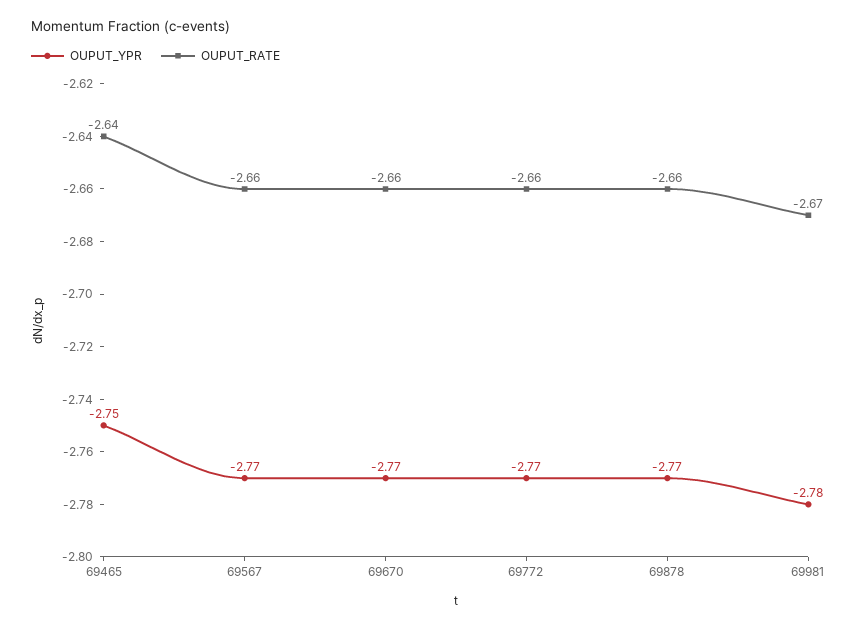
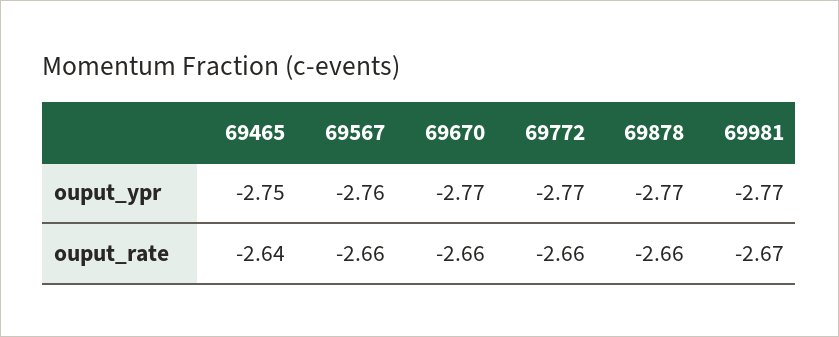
OUPUT_YPR, 69567: -2.77 -> -2.76
OUPUT_YPR, 69981: -2.78 -> -2.77

